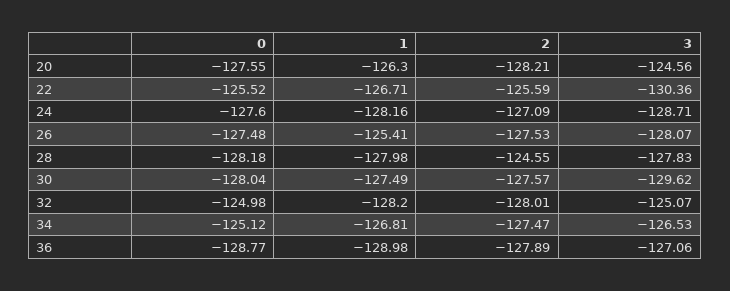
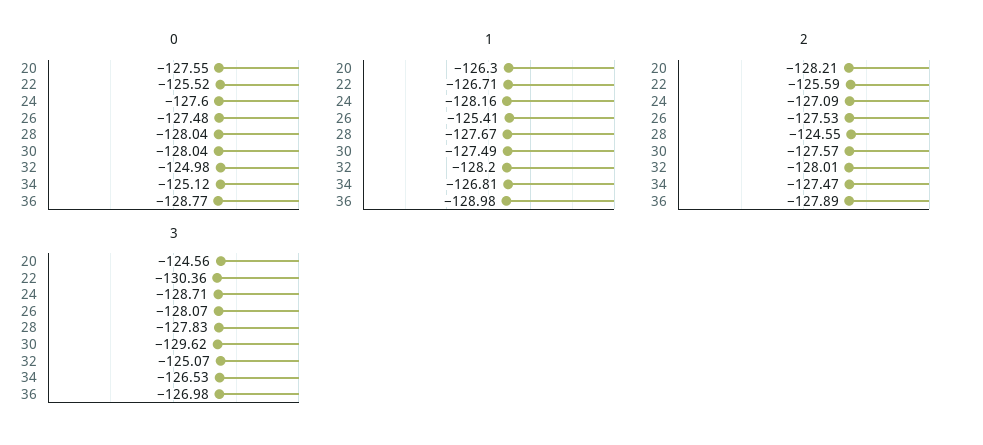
0, 28: -128.18 -> -128.04
1, 28: -127.98 -> -127.67
3, 36: -127.06 -> -126.98

